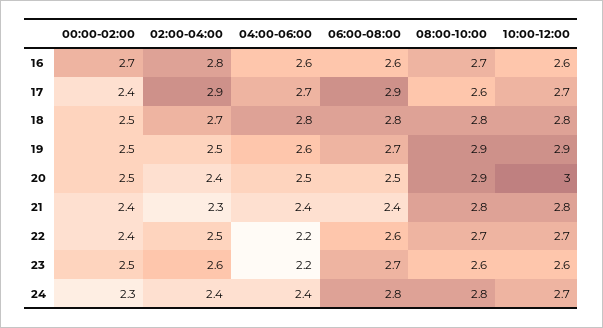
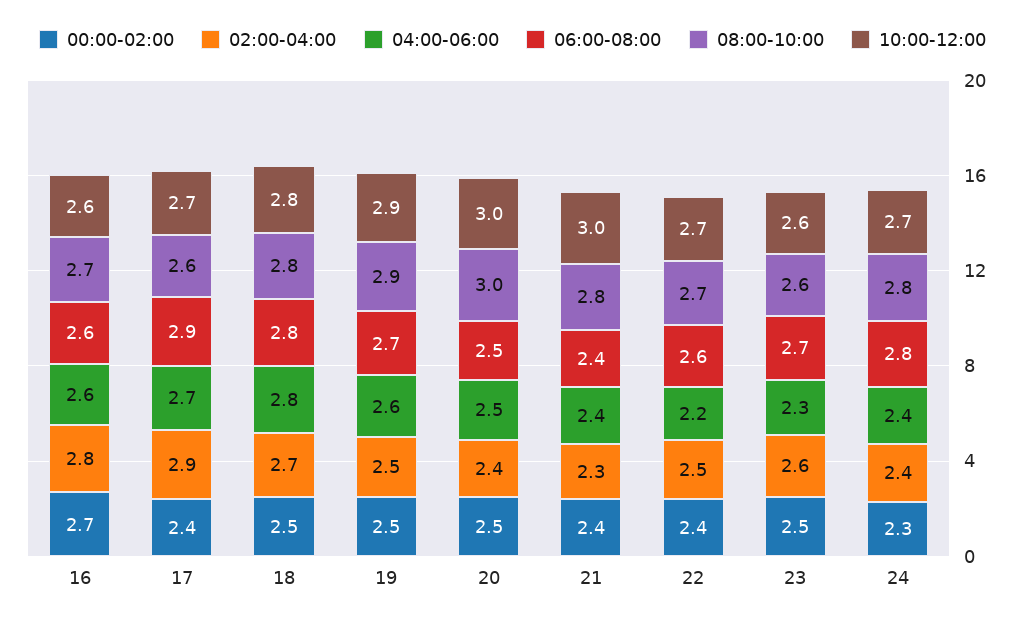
08:00-10:00, 20: 2.9 -> 3
10:00-12:00, 21: 2.8 -> 3
04:00-06:00, 23: 2.2 -> 2.3

